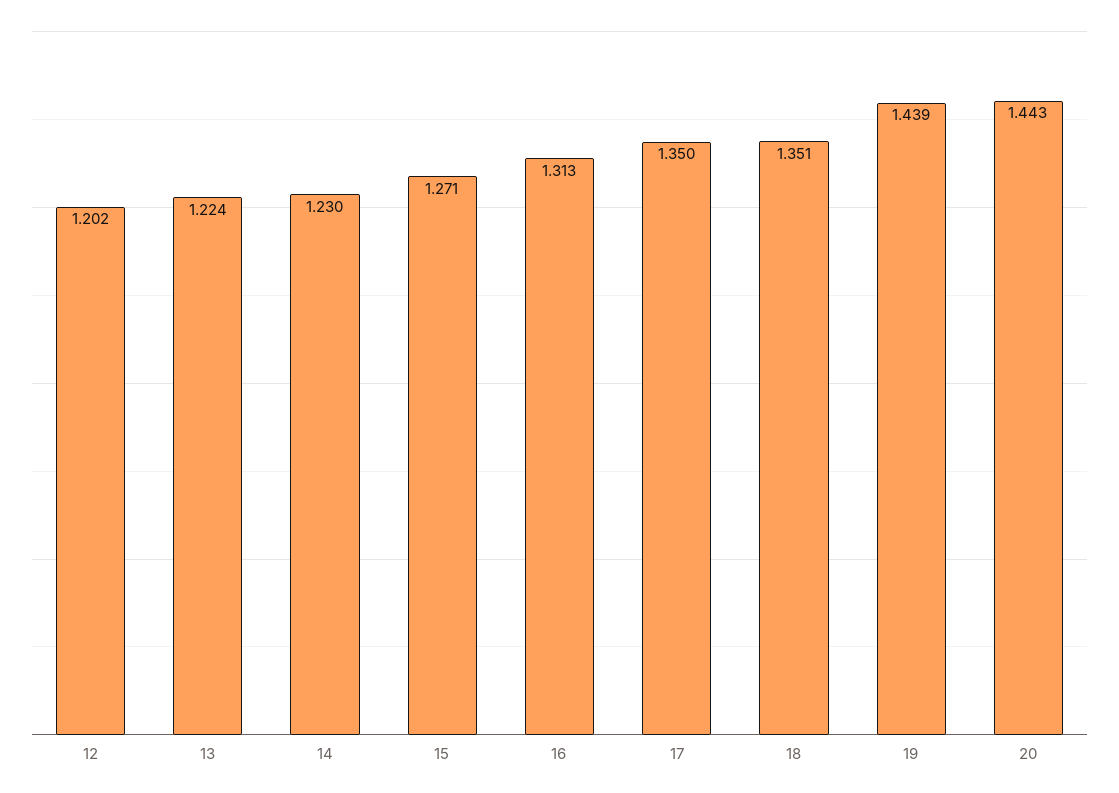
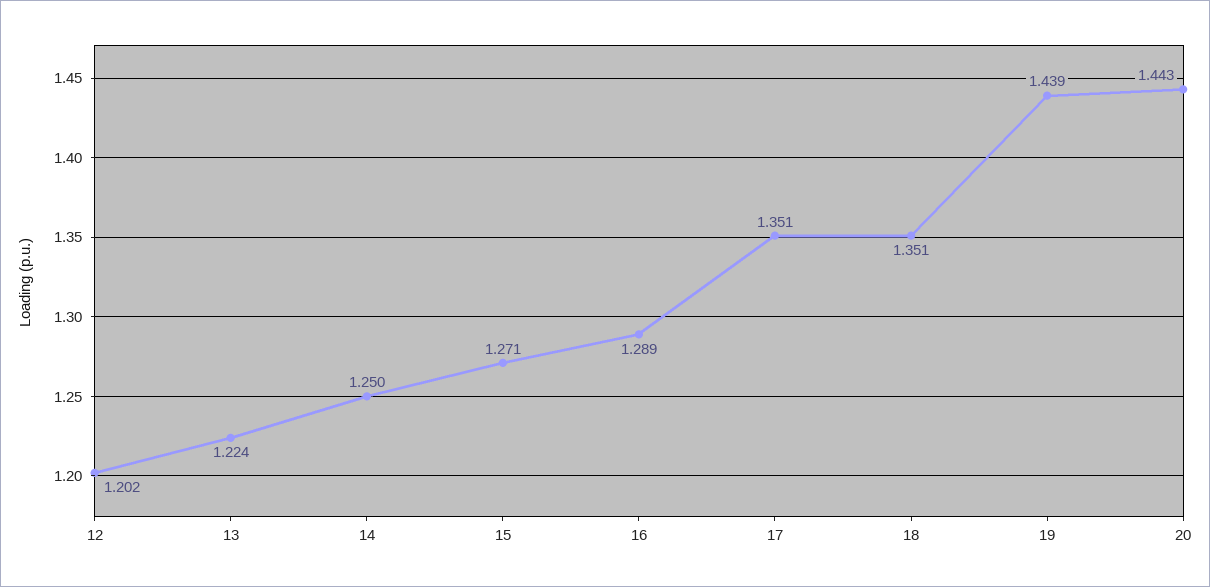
14: 1.23 -> 1.25
16: 1.313 -> 1.289
17: 1.35 -> 1.351

